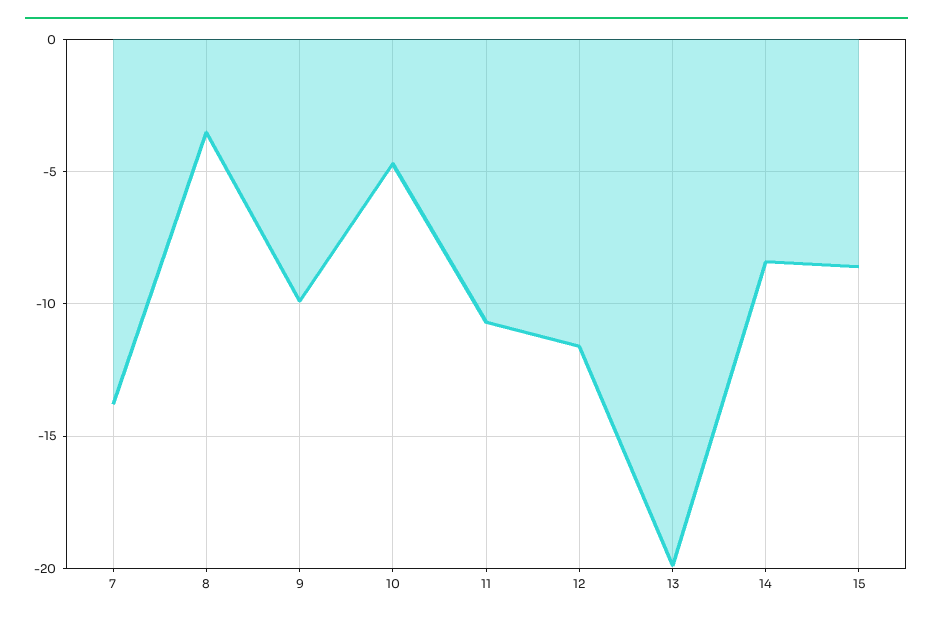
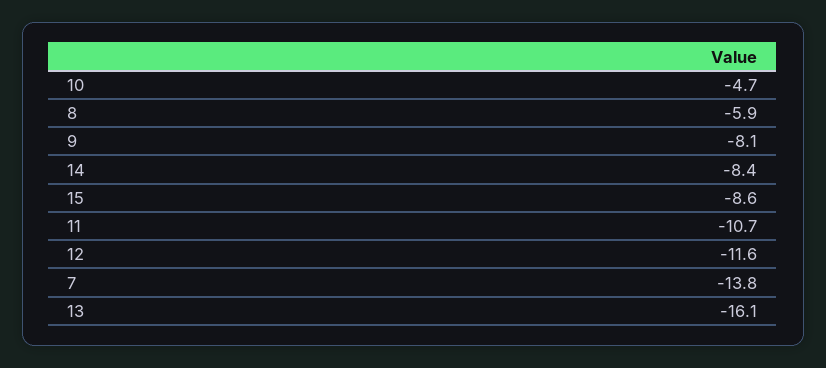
8: -3.5 -> -5.9
9: -10 -> -8.1
13: -20 -> -16.1

